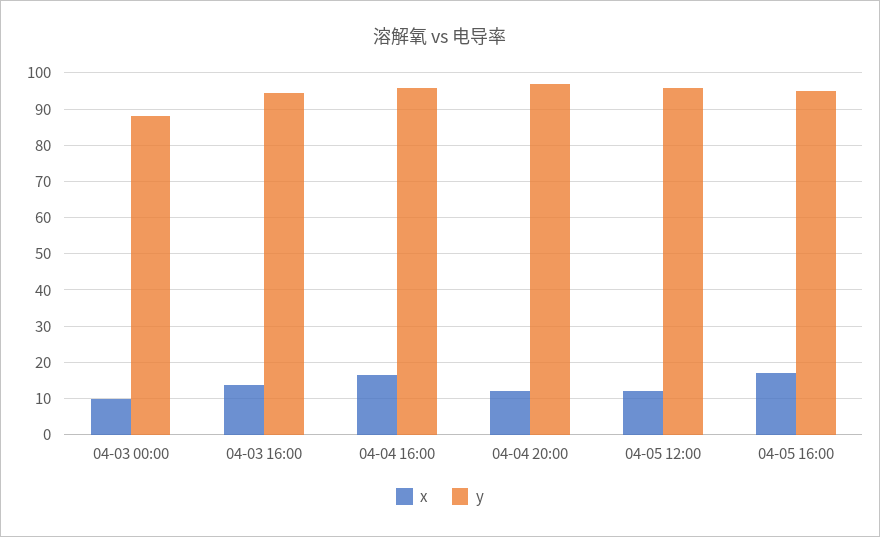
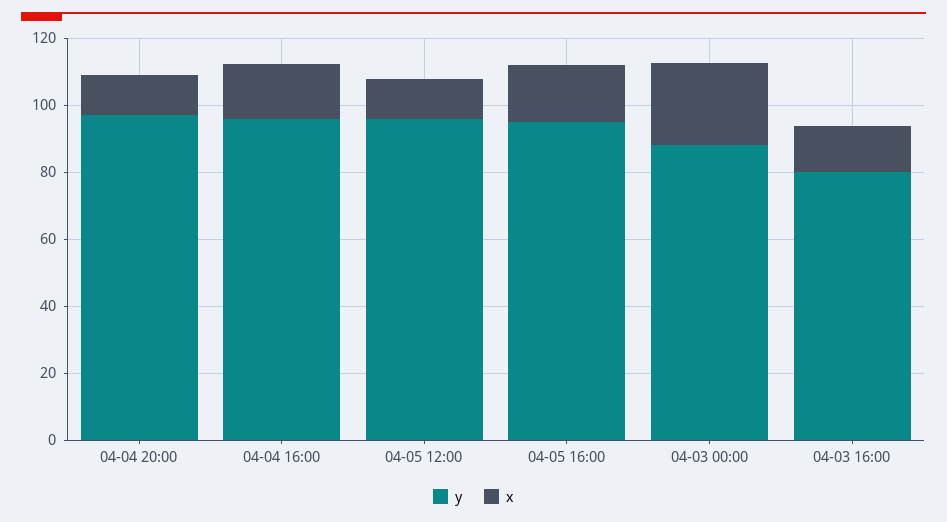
x, 04-03 00:00: 10 -> 25
y, 04-03 16:00: 94 -> 80

